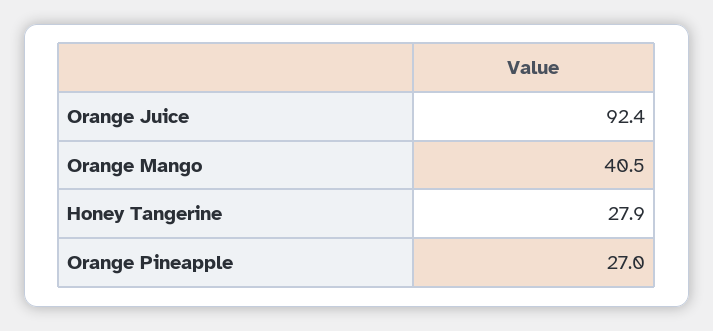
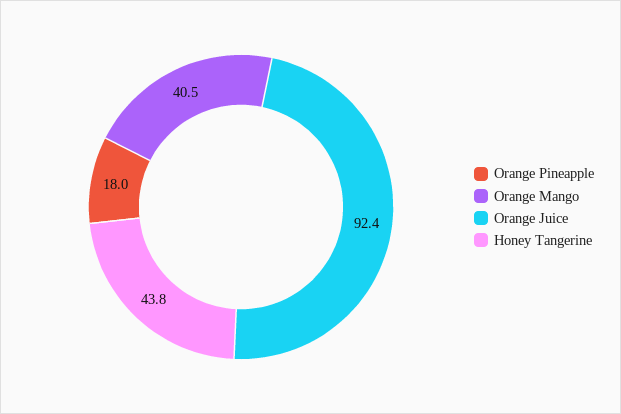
Honey Tangerine: 27.9 -> 43.8
Orange Pineapple: 27 -> 18

